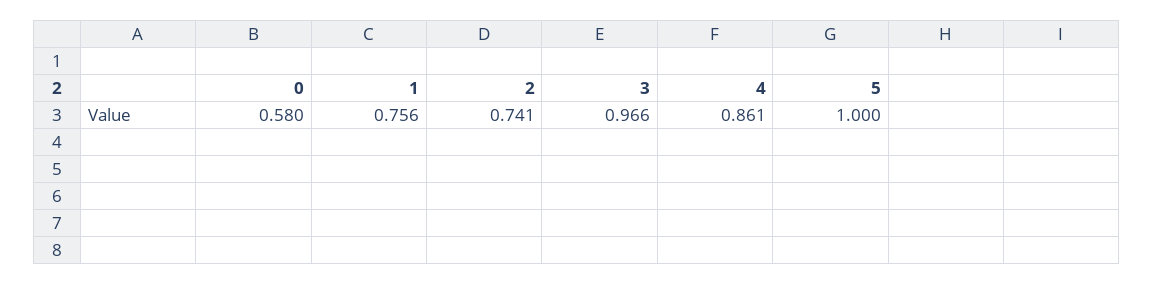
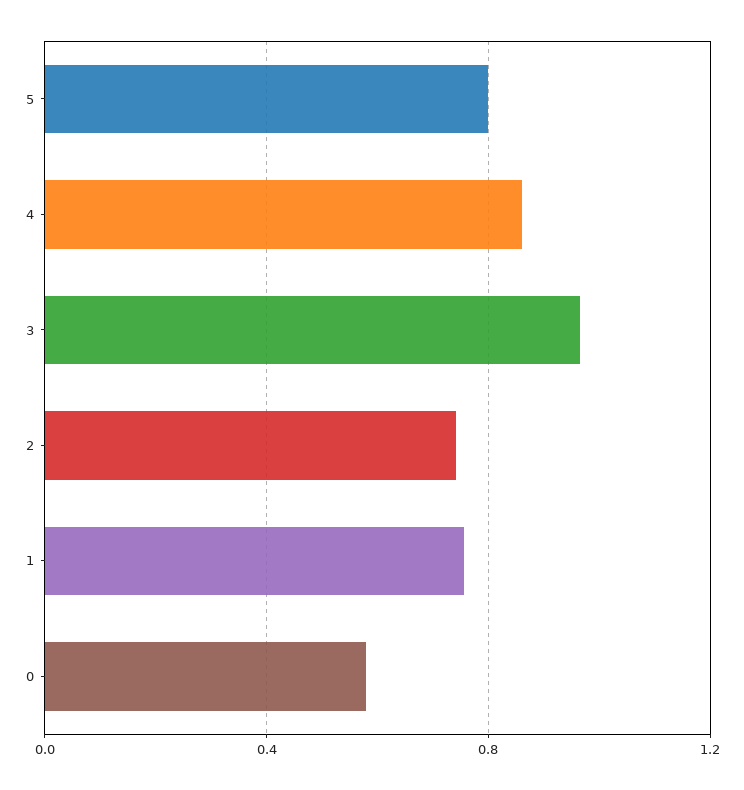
5: 1 -> 0.8

